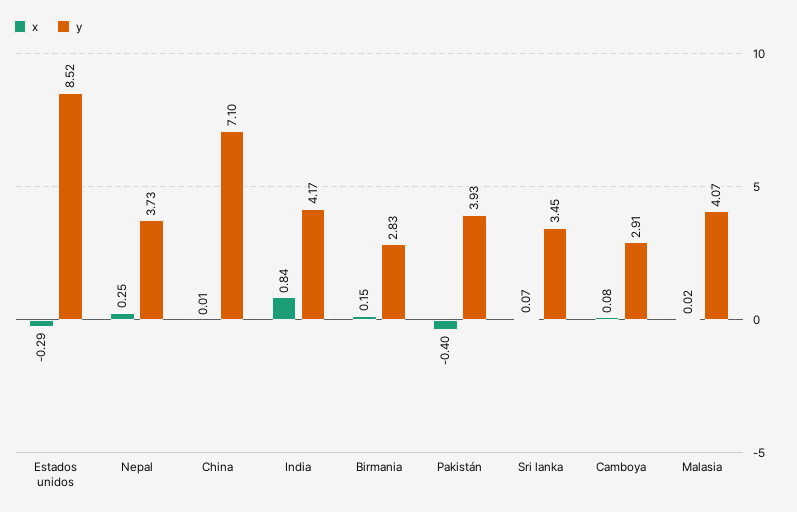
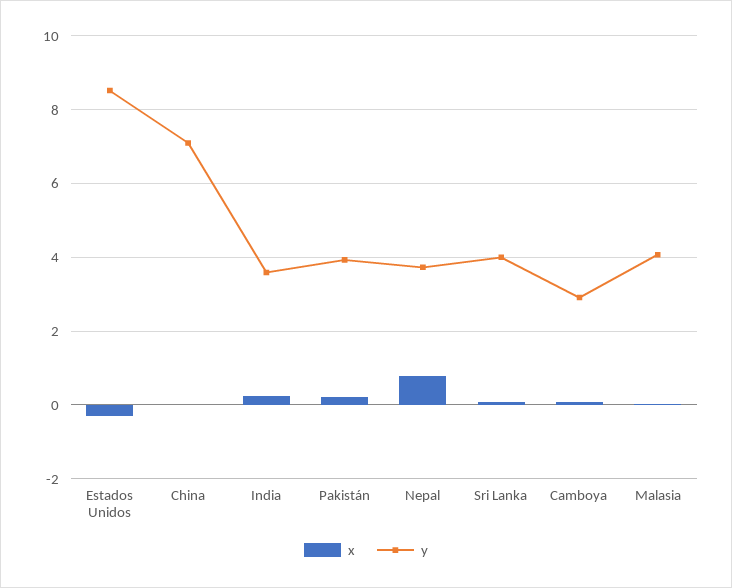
x, Nepal: 0.25 -> 0.8
x, India: 0.84 -> 0.2
y, India: 4.17 -> 3.6
x, Birmania: 0.15 -> none
y, Birmania: 2.83 -> none
x, Pakistán: -0.4 -> 0.2
y, Sri lanka: 3.45 -> 4

